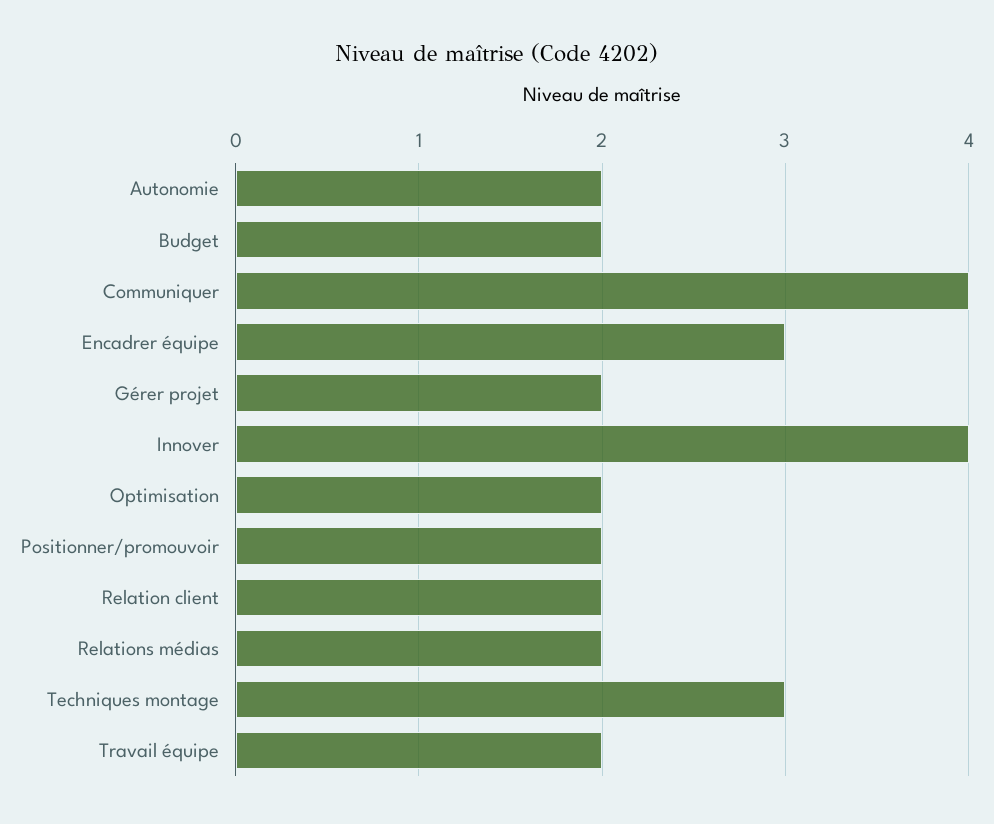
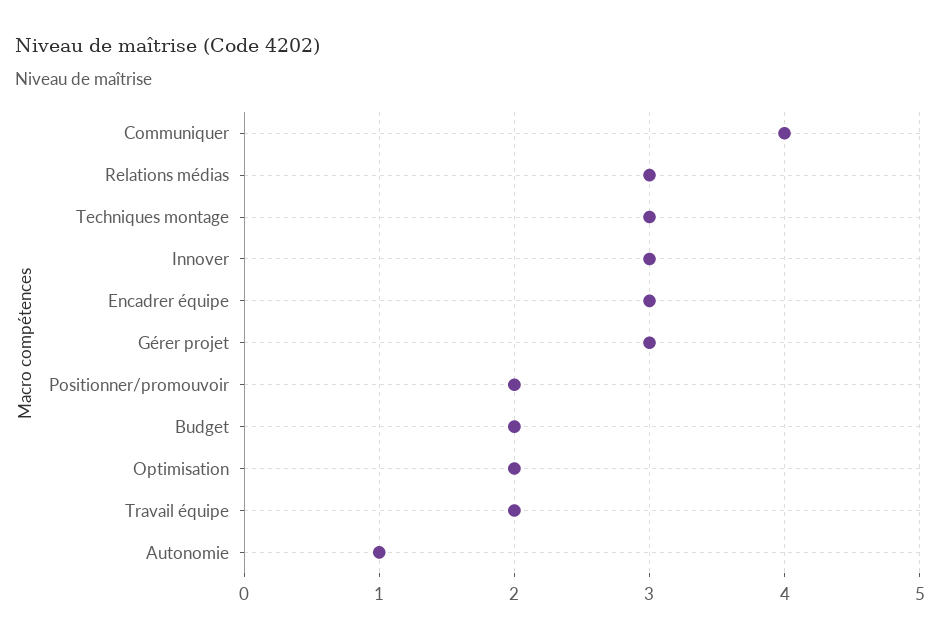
Autonomie: 2 -> 1
Gérer projet: 2 -> 3
Innover: 4 -> 3
Relation client: 2 -> none
Relations médias: 2 -> 3

